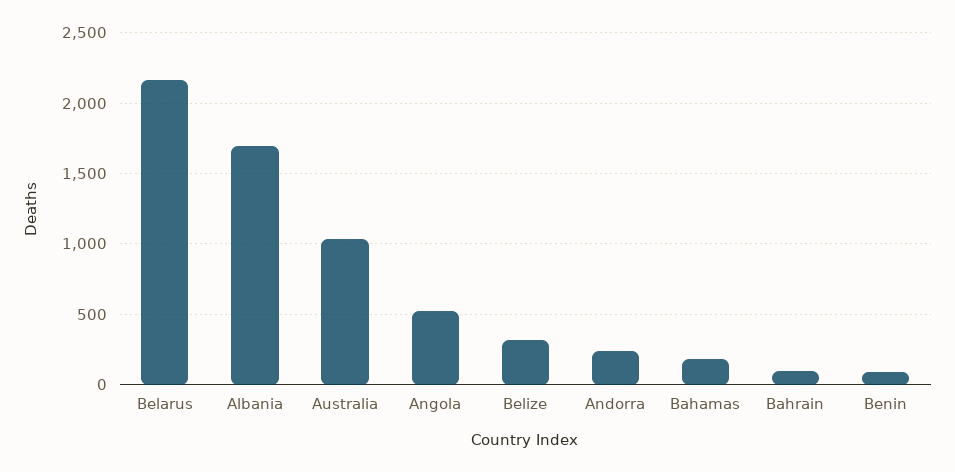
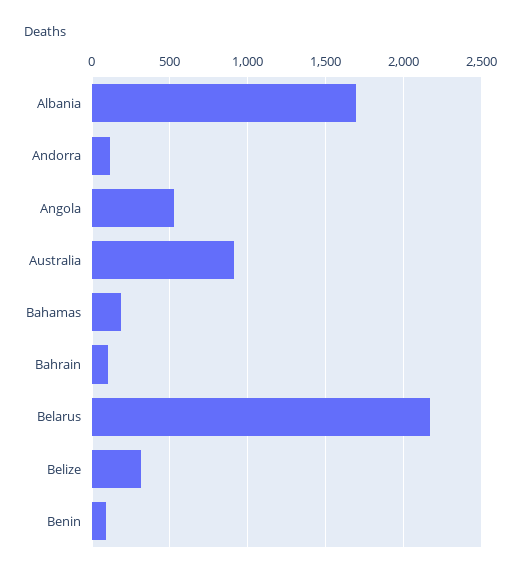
Australia: 1050 -> 900
Andorra: 250 -> 100

